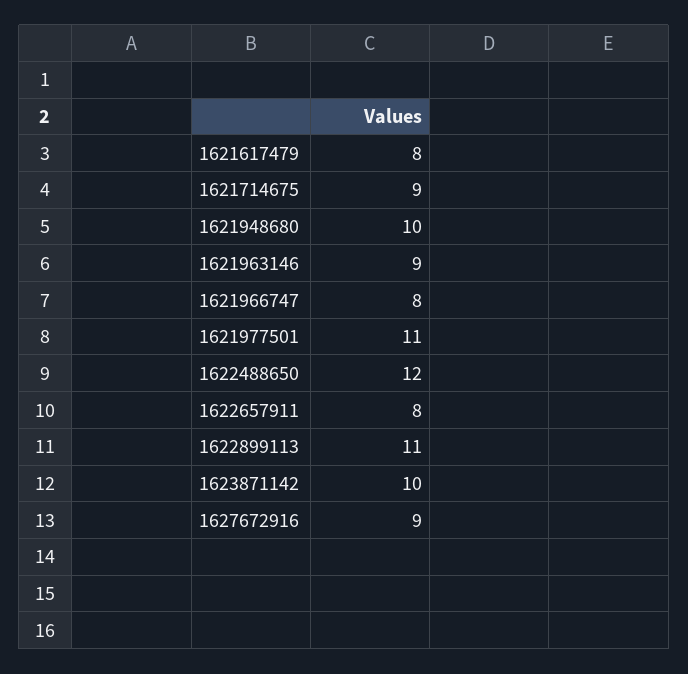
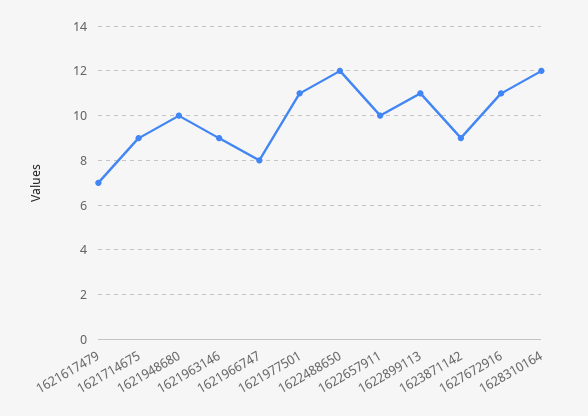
1621617479: 8 -> 7
1622657911: 8 -> 10
1623871142: 10 -> 9
1627672916: 9 -> 11
1628310164: none -> 12

